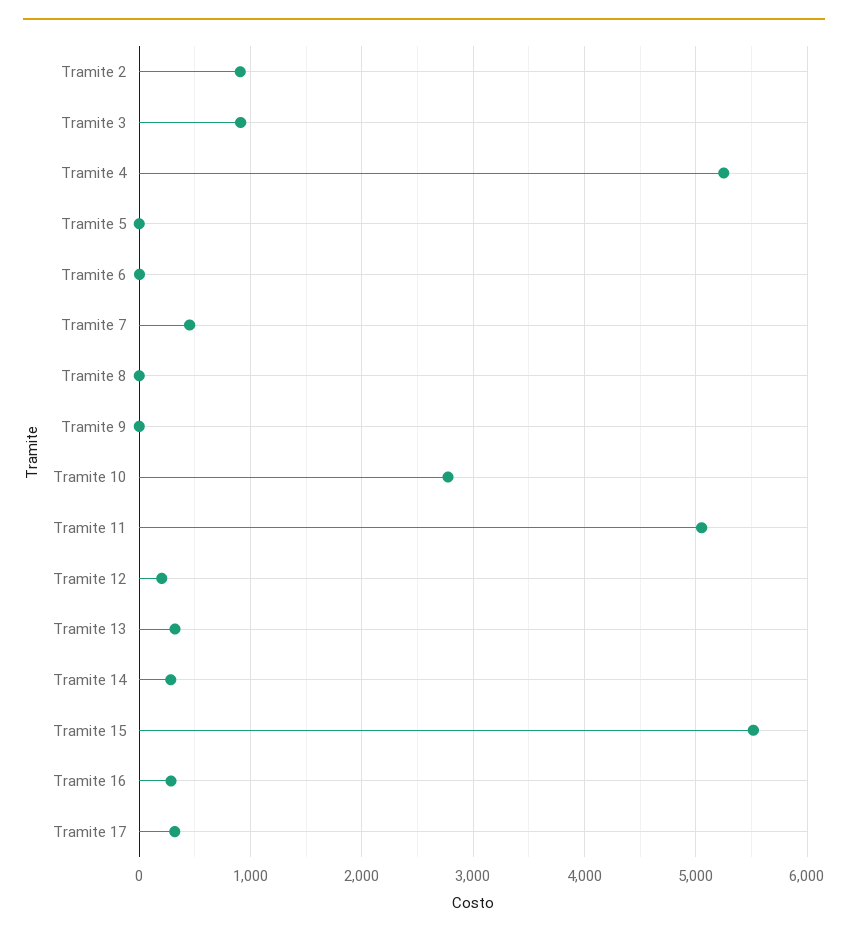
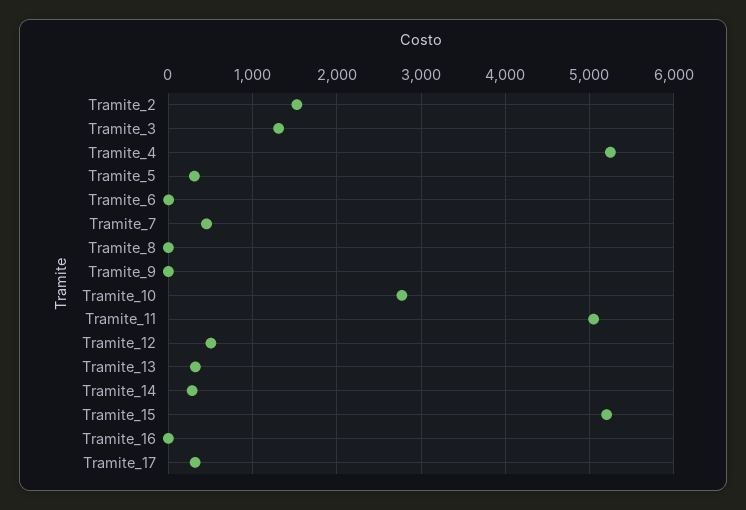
Tramite 2: 900 -> 1500
Tramite 3: 900 -> 1300
Tramite 5: 0 -> 300
Tramite 12: 200 -> 500
Tramite 15: 5500 -> 5200
Tramite 16: 300 -> 0

